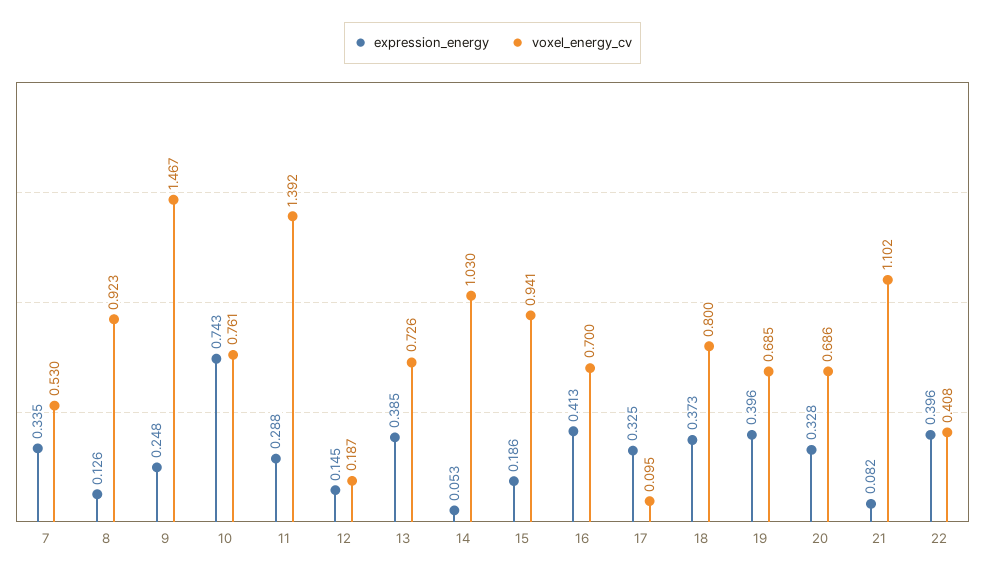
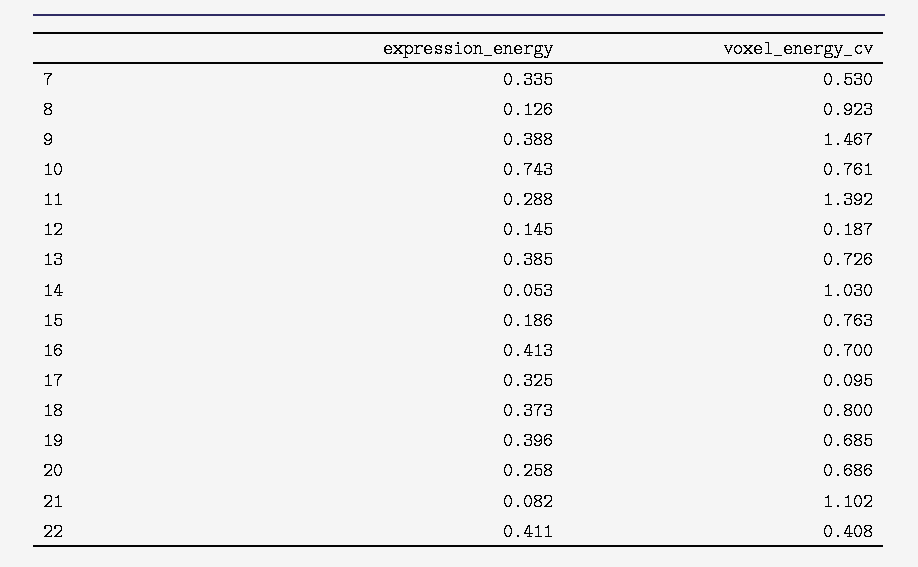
expression_energy, 9: 0.248 -> 0.388
voxel_energy_cv, 15: 0.941 -> 0.763
expression_energy, 20: 0.328 -> 0.258
expression_energy, 22: 0.396 -> 0.411

